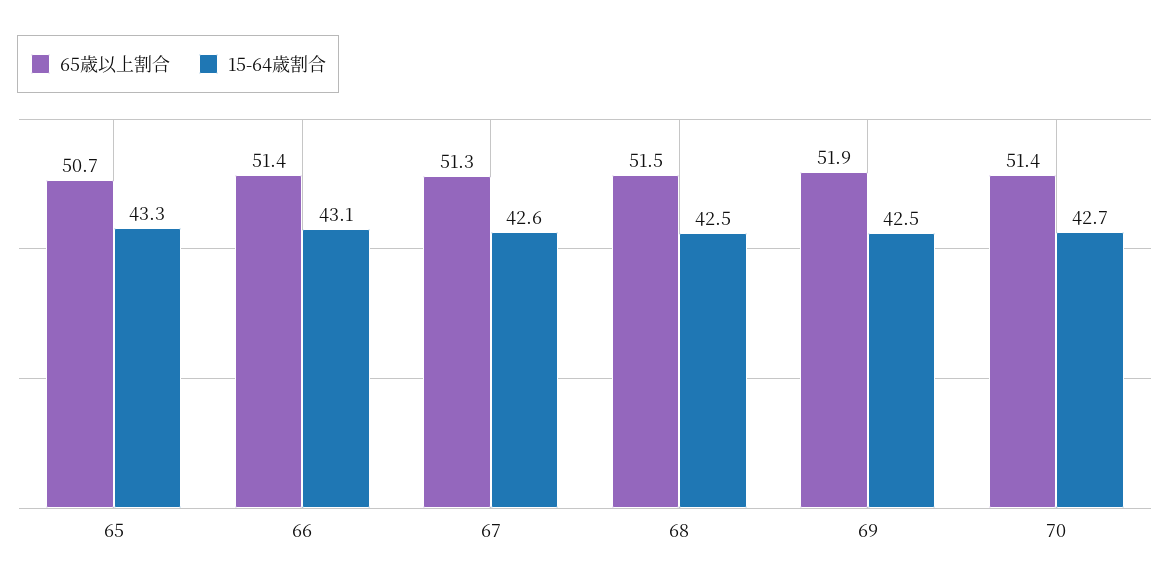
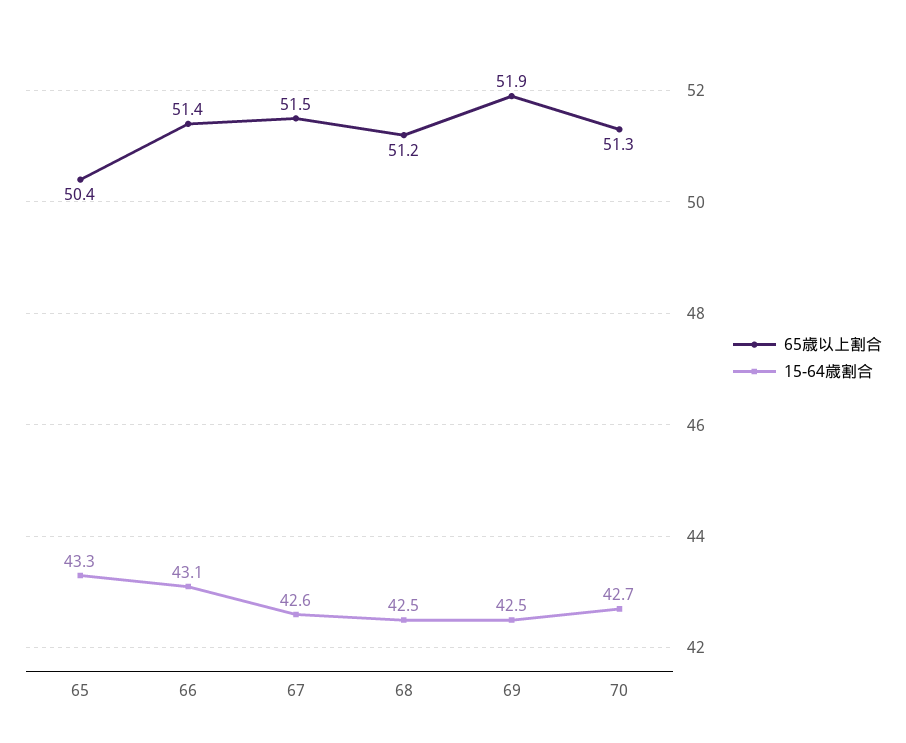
65歳以上割合, 65: 50.7 -> 50.4
65歳以上割合, 67: 51.3 -> 51.5
65歳以上割合, 68: 51.5 -> 51.2
65歳以上割合, 70: 51.4 -> 51.3

